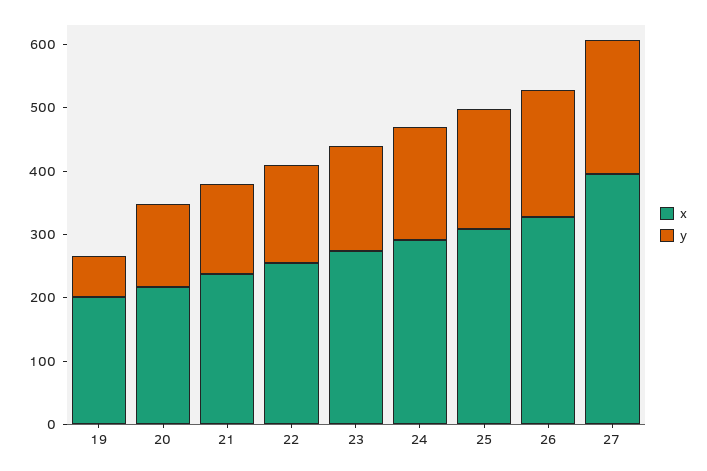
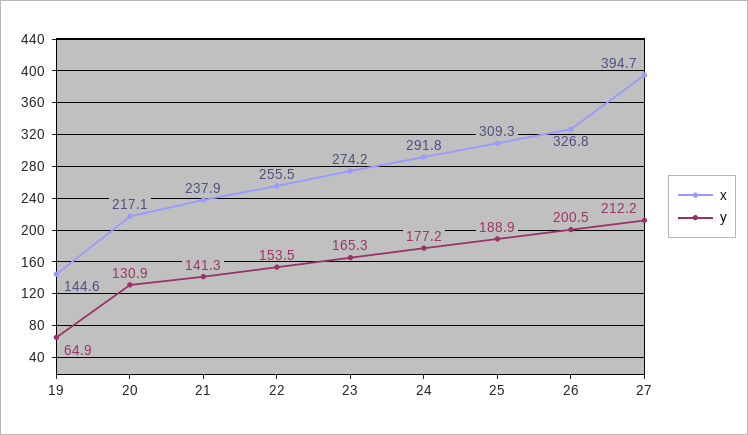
x, 19: 200 -> 144.6

